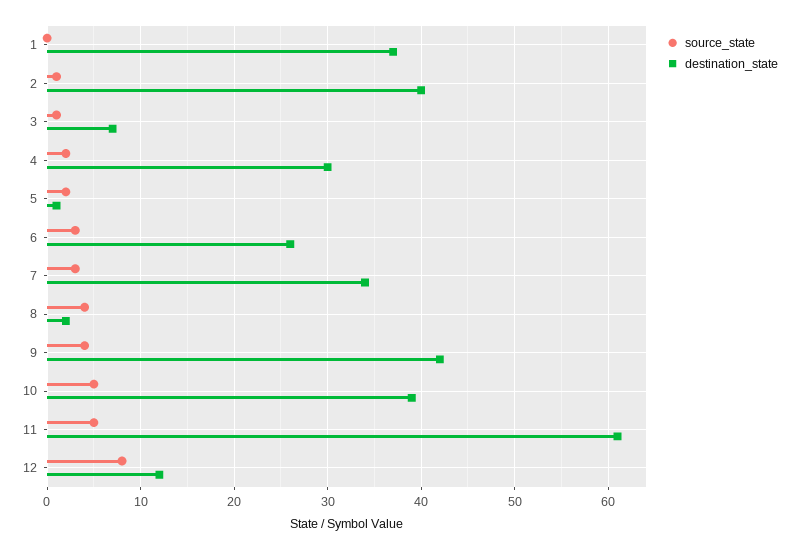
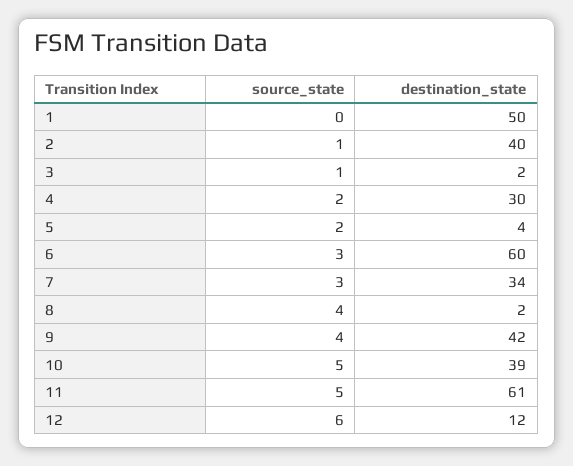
destination_state, 1: 37 -> 50
destination_state, 3: 7 -> 2
destination_state, 5: 1 -> 4
destination_state, 6: 26 -> 60
source_state, 12: 8 -> 6

